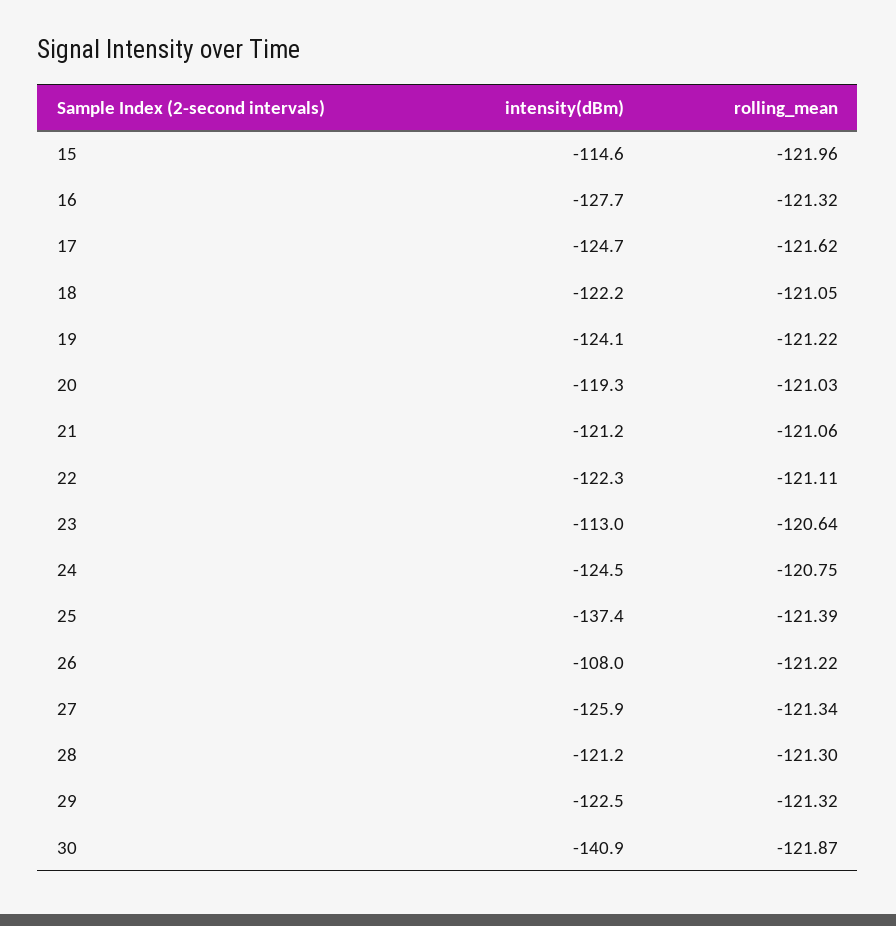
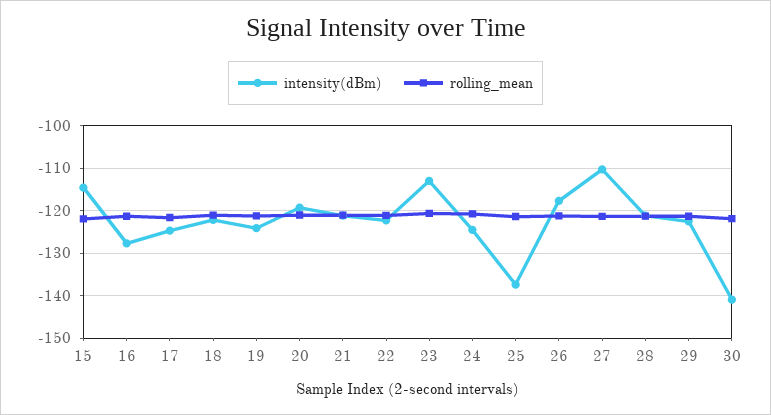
intensity(dBm), 26: -108 -> -118
intensity(dBm), 27: -125.9 -> -110

